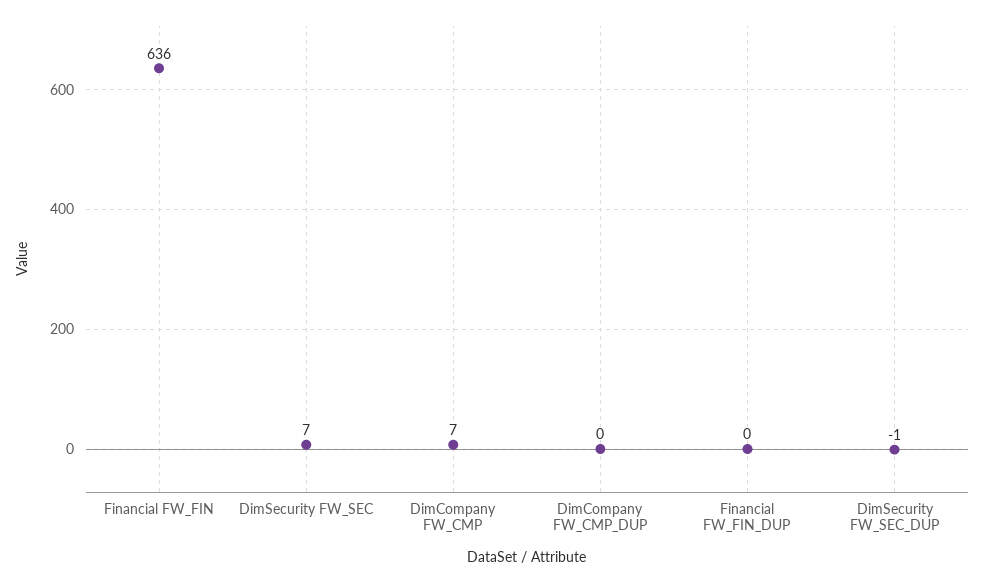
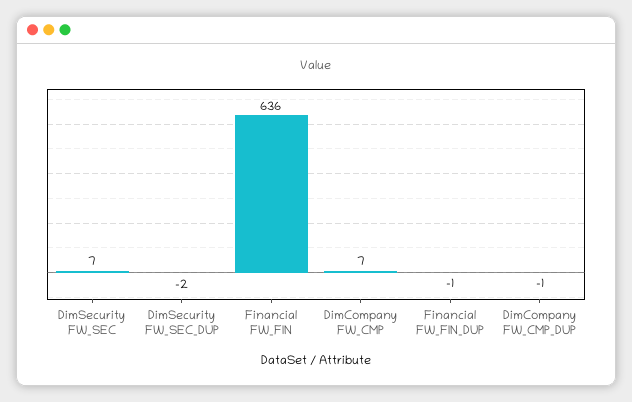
DimCompany FW_CMP_DUP: 0 -> -1
Financial FW_FIN_DUP: 0 -> -1
DimSecurity FW_SEC_DUP: -1 -> -2

